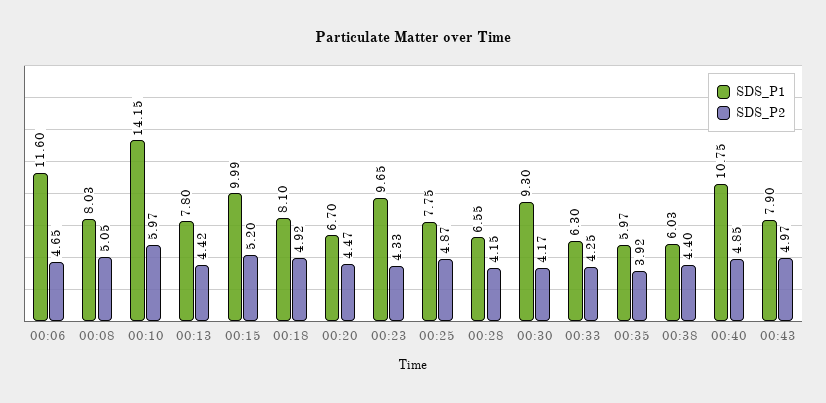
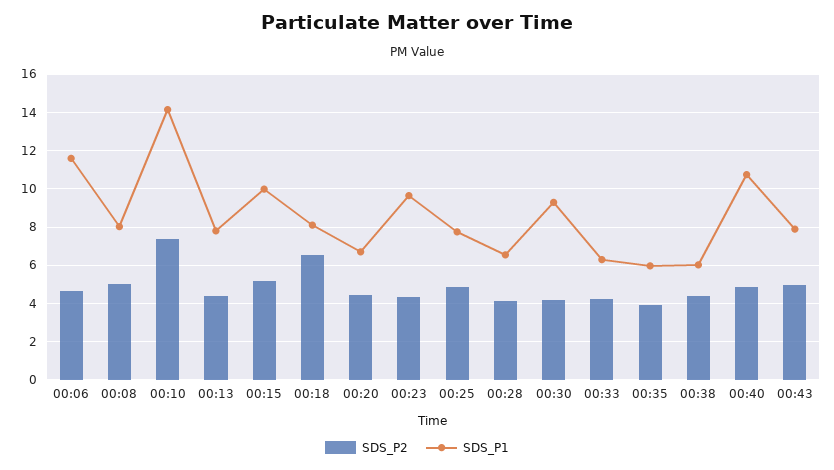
SDS_P2, 00:10: 5.97 -> 7.5
SDS_P2, 00:18: 4.92 -> 6.5

